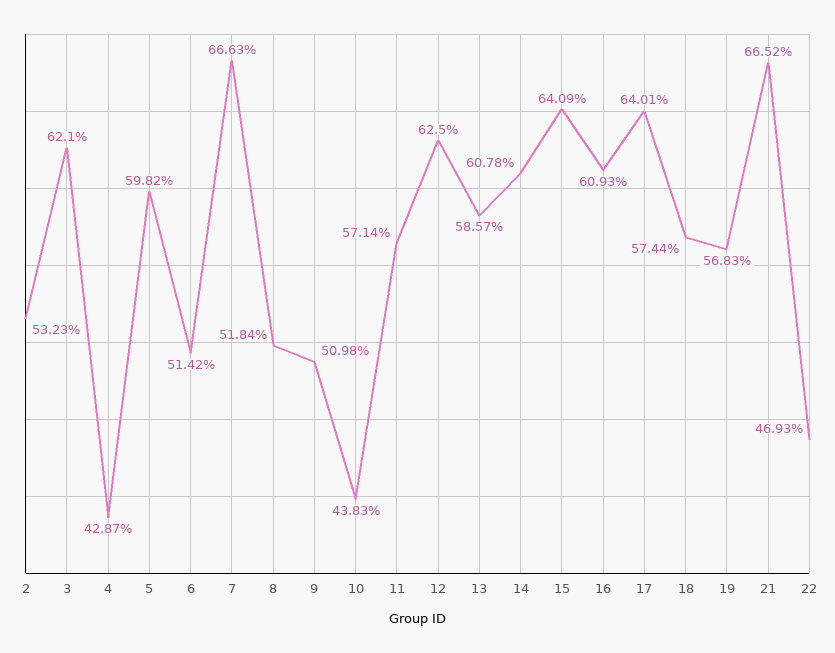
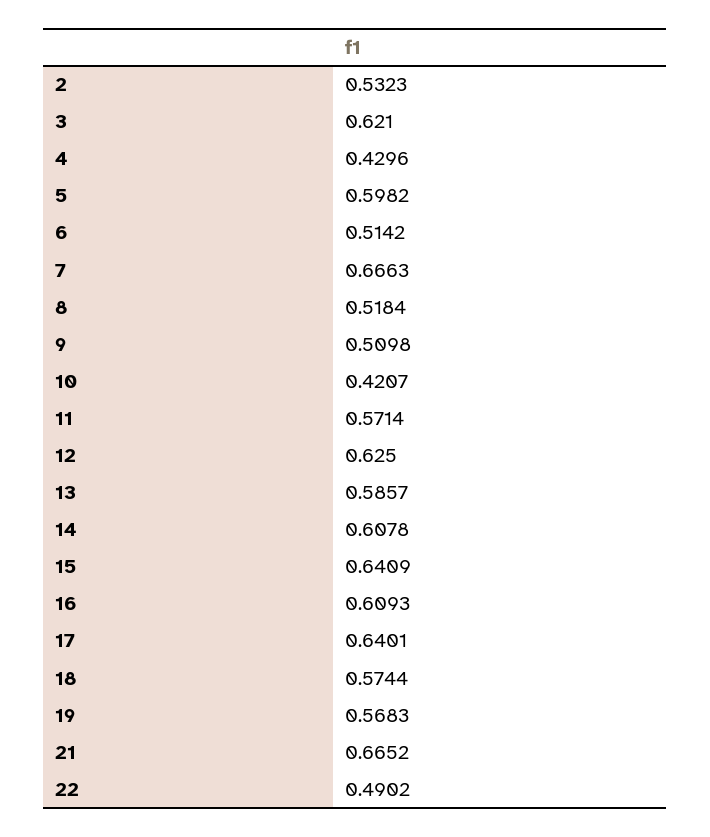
4: 0.4287 -> 0.4296
10: 0.4383 -> 0.4207
22: 0.4693 -> 0.4902

